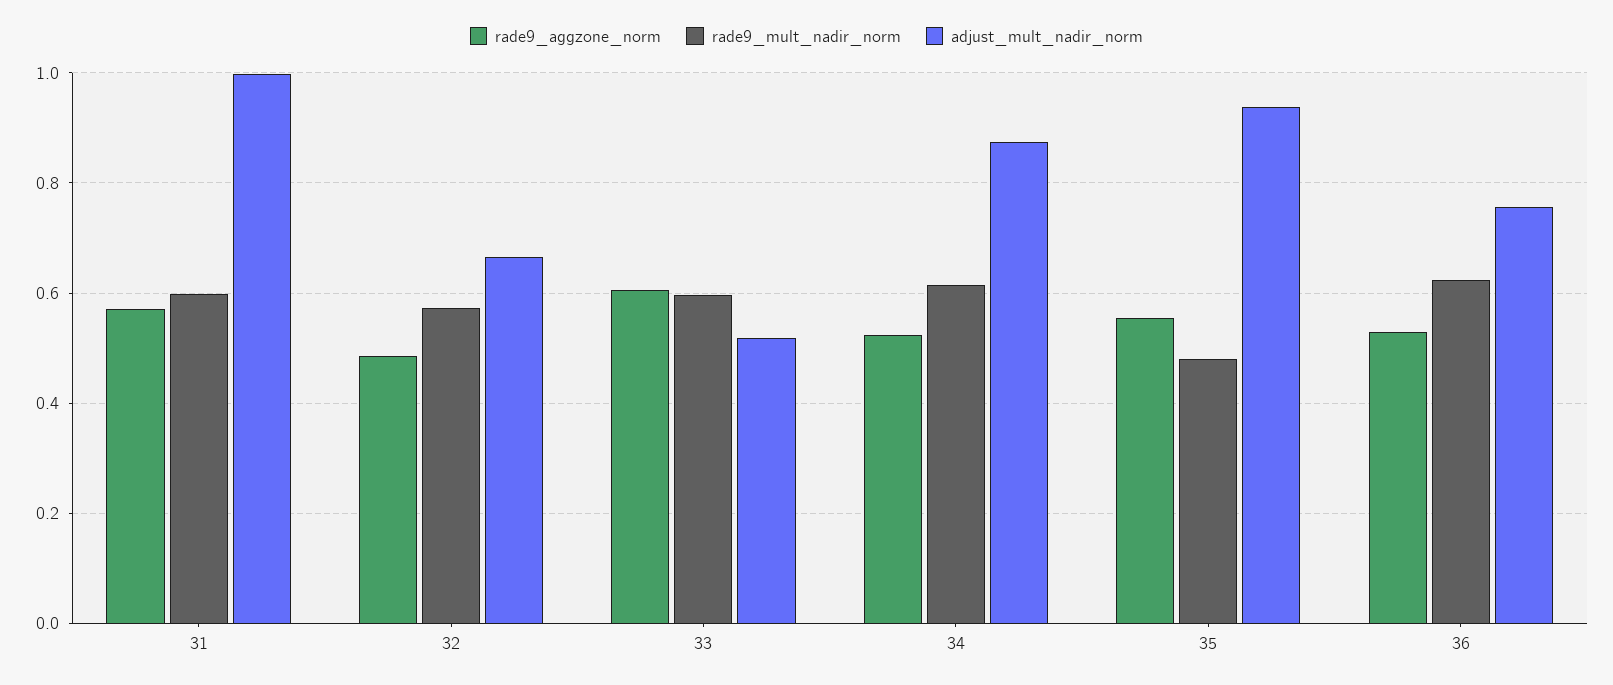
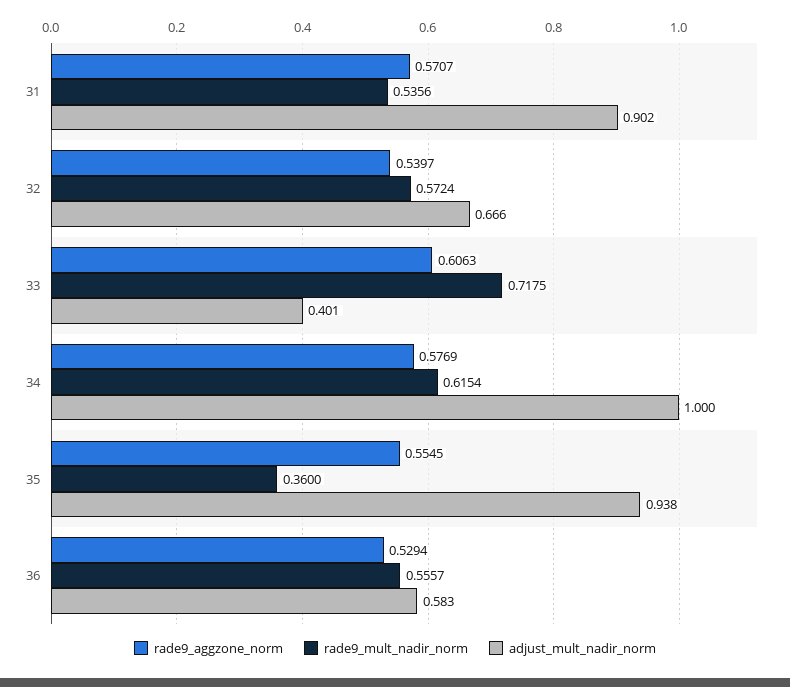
rade9_mult_nadir_norm, 31: 0.6 -> 0.5356
adjust_mult_nadir_norm, 31: 1 -> 0.902
rade9_aggzone_norm, 32: 0.48 -> 0.5397
rade9_mult_nadir_norm, 33: 0.6 -> 0.7175
adjust_mult_nadir_norm, 33: 0.52 -> 0.401
rade9_aggzone_norm, 34: 0.52 -> 0.5769
adjust_mult_nadir_norm, 34: 0.88 -> 1
rade9_mult_nadir_norm, 35: 0.48 -> 0.36
rade9_mult_nadir_norm, 36: 0.62 -> 0.5557
adjust_mult_nadir_norm, 36: 0.76 -> 0.583

